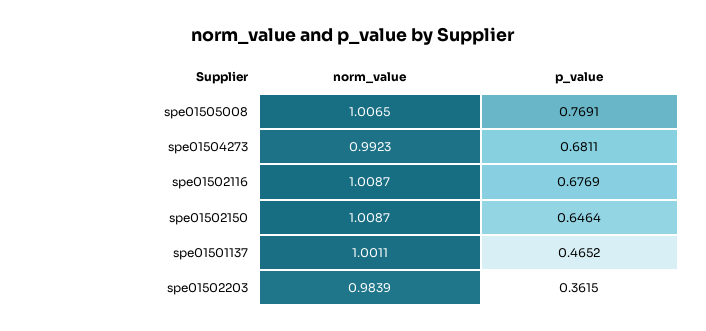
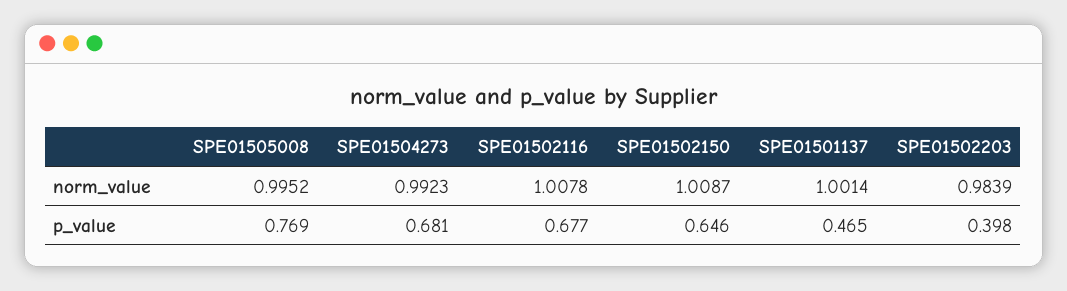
norm_value, spe01505008: 1.0065 -> 0.9952
norm_value, spe01502116: 1.0087 -> 1.0078
norm_value, spe01501137: 1.0011 -> 1.0014
p_value, spe01502203: 0.3615 -> 0.398

